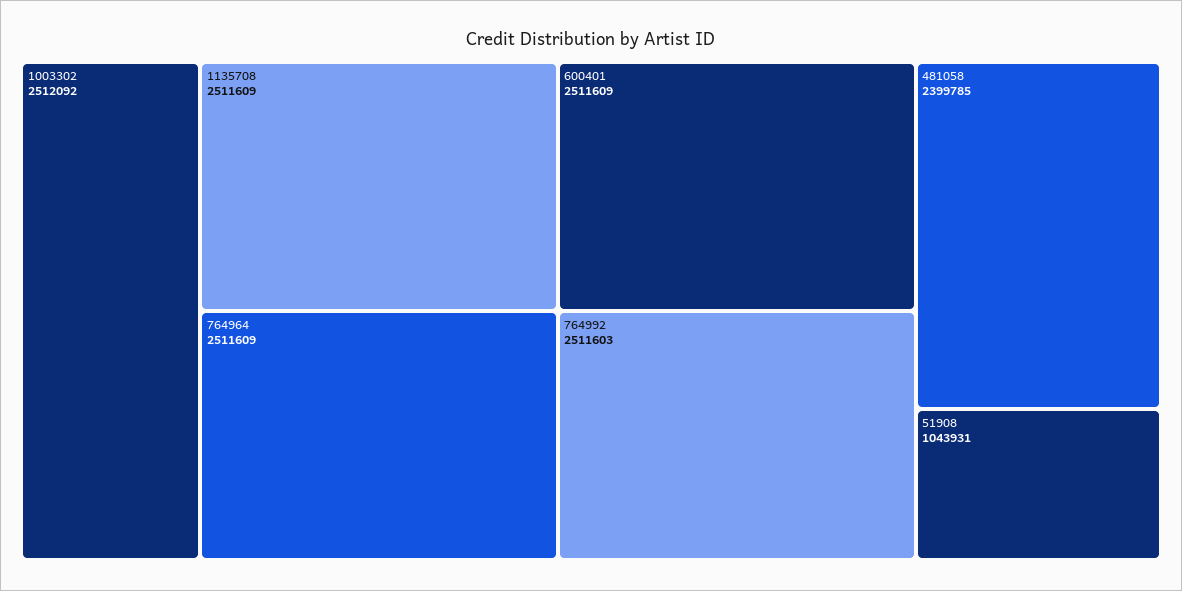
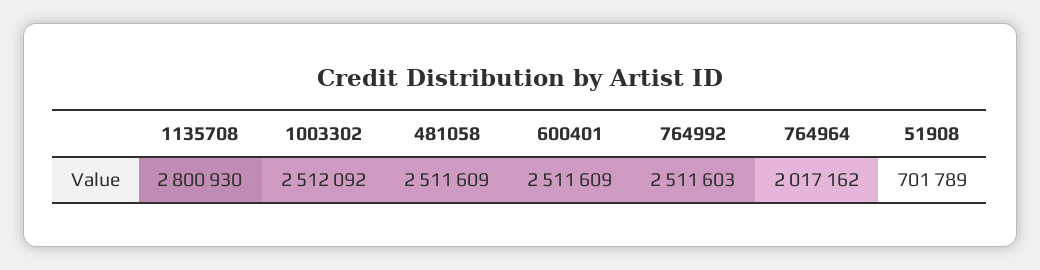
1135708: 2511609 -> 2800930
764964: 2511609 -> 2017162
481058: 2399785 -> 2511609
51908: 1043931 -> 701789

